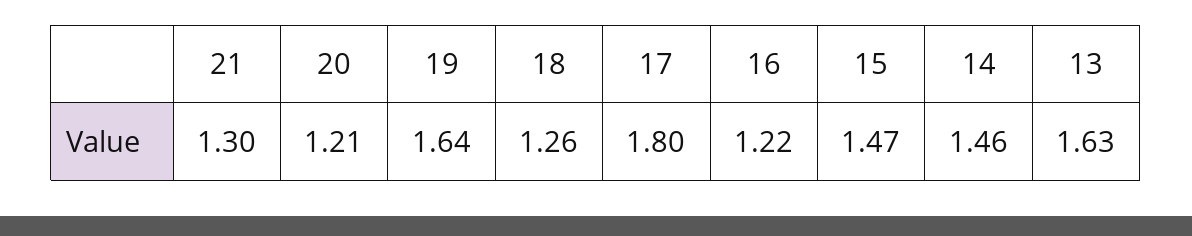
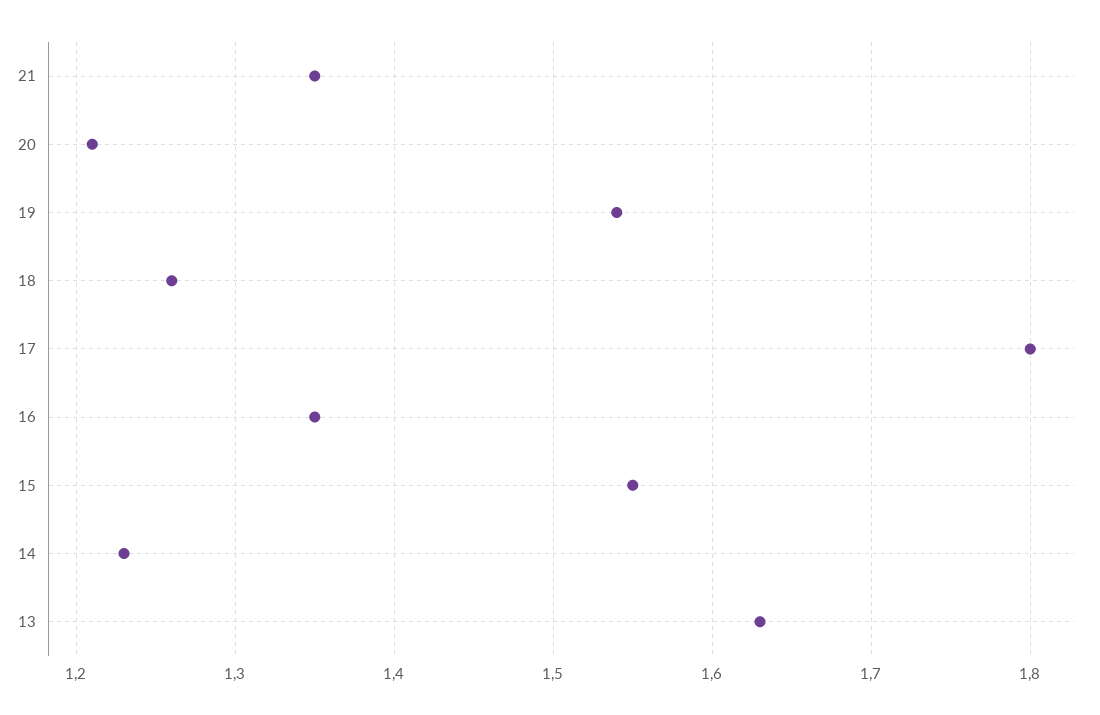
21: 1.3 -> 1.35
19: 1.64 -> 1.54
16: 1.22 -> 1.35
15: 1.47 -> 1.55
14: 1.46 -> 1.23

